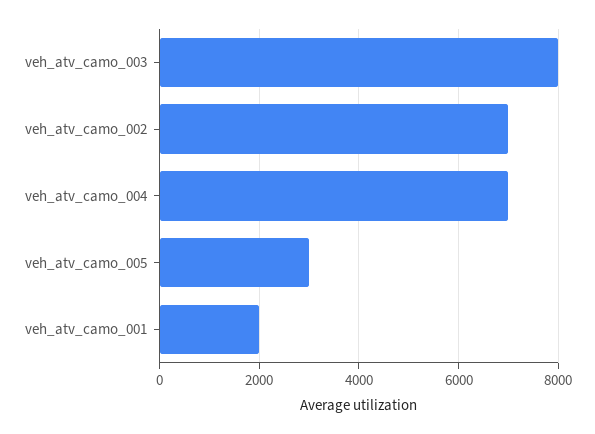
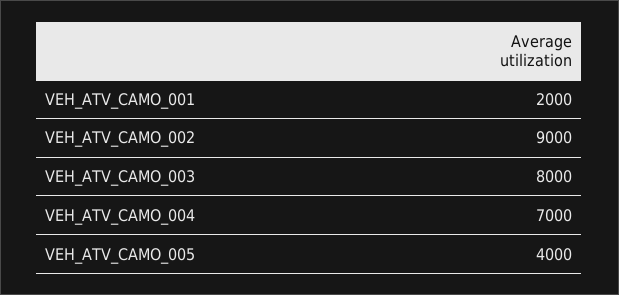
veh_atv_camo_002: 7000 -> 9000
veh_atv_camo_005: 3000 -> 4000

